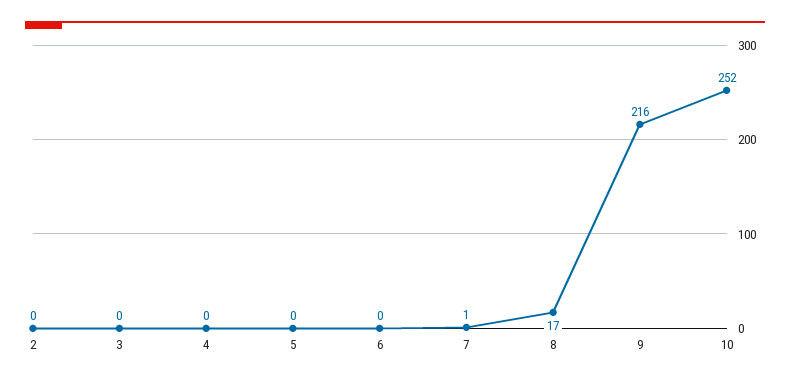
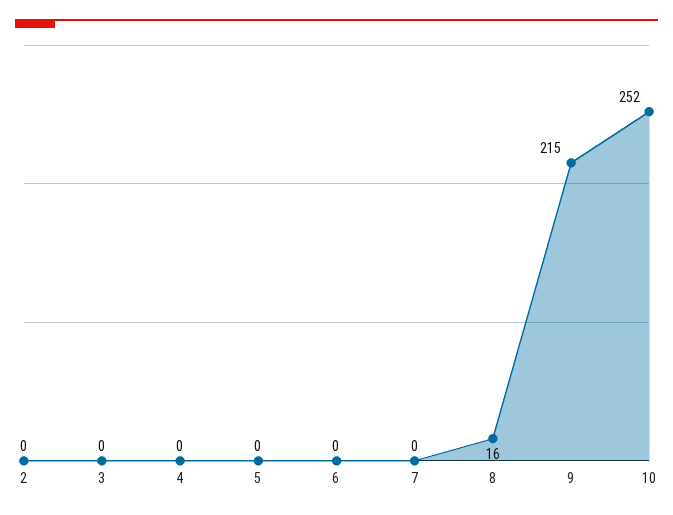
7: 1 -> 0
8: 17 -> 16
9: 216 -> 215

